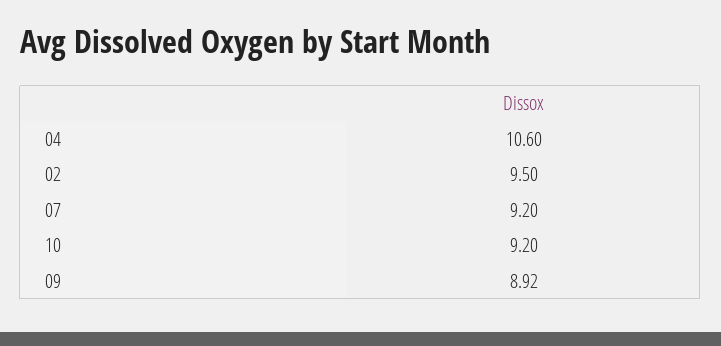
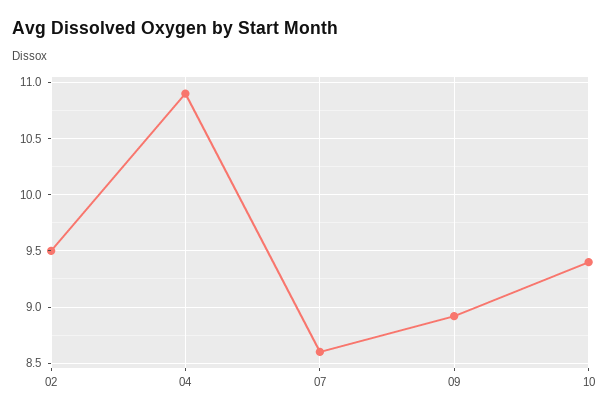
04: 10.6 -> 10.9
07: 9.2 -> 8.6
10: 9.2 -> 9.4

